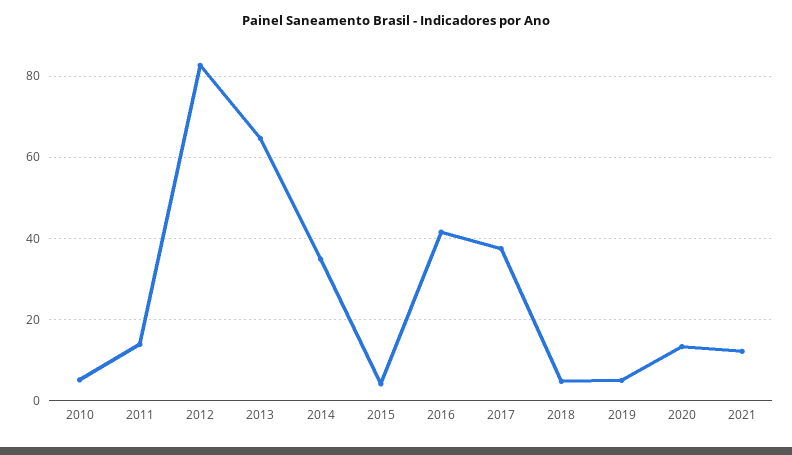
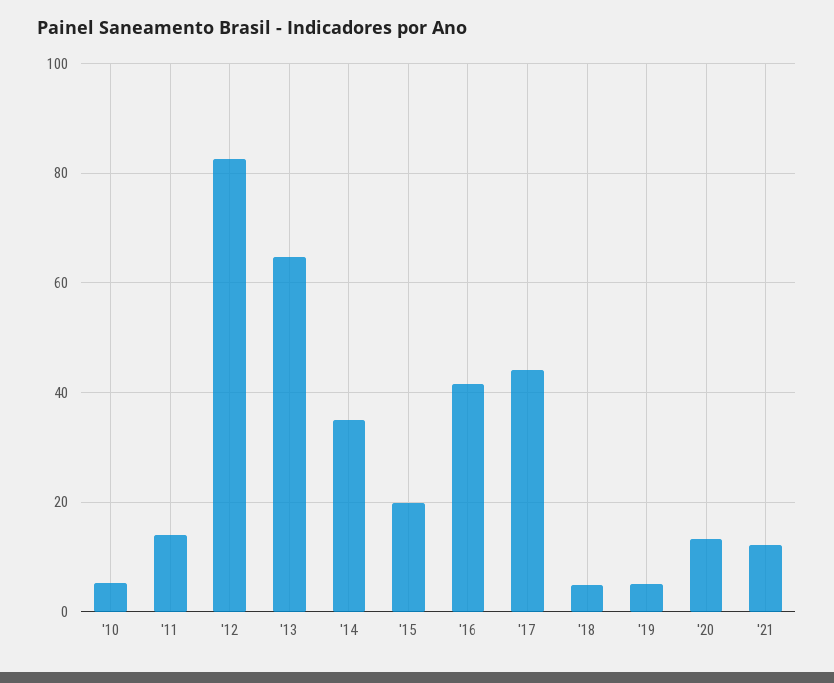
2015: 4 -> 20
2017: 38 -> 44

